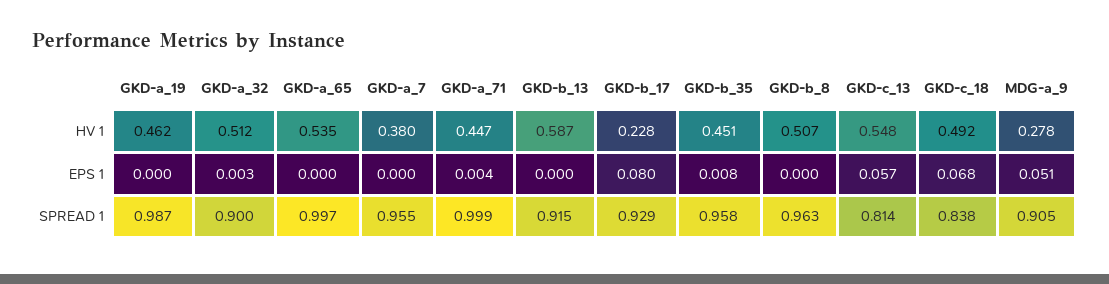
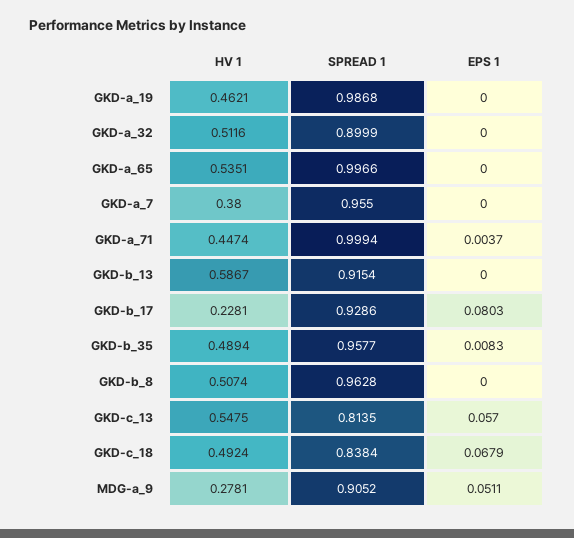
GKD-b_35, HV 1: 0.451 -> 0.4894
GKD-a_32, EPS 1: 0.003 -> 0

